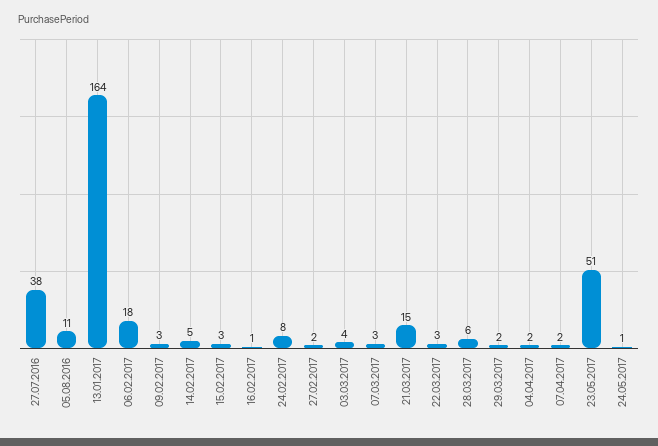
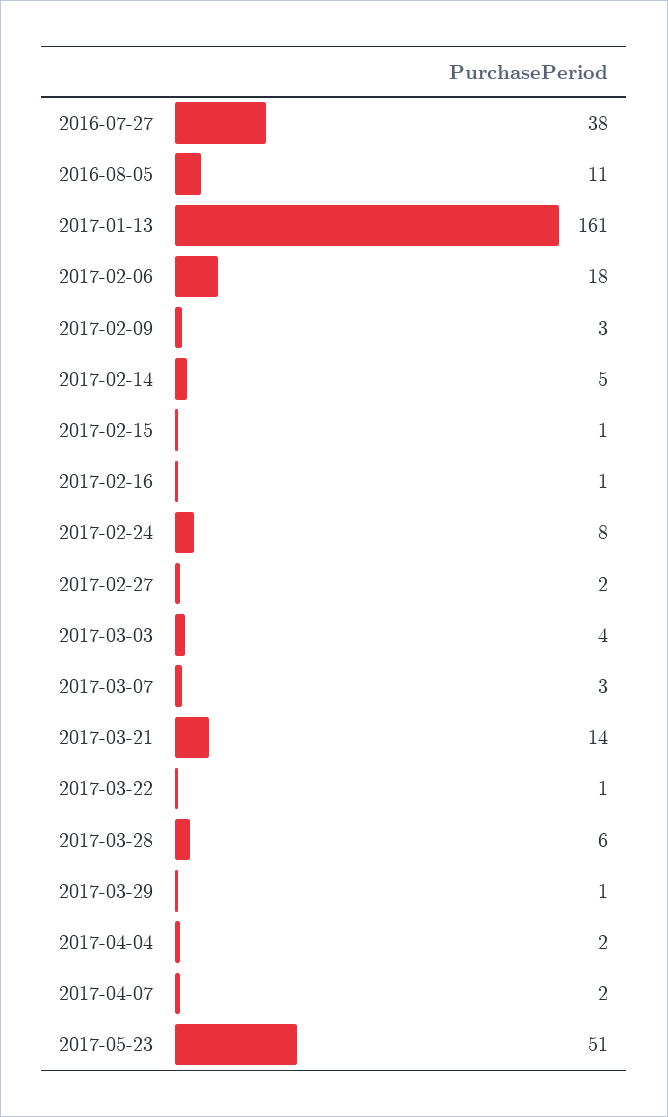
13.01.2017: 164 -> 161
15.02.2017: 3 -> 1
21.03.2017: 15 -> 14
22.03.2017: 3 -> 1
29.03.2017: 2 -> 1
24.05.2017: 1 -> none

